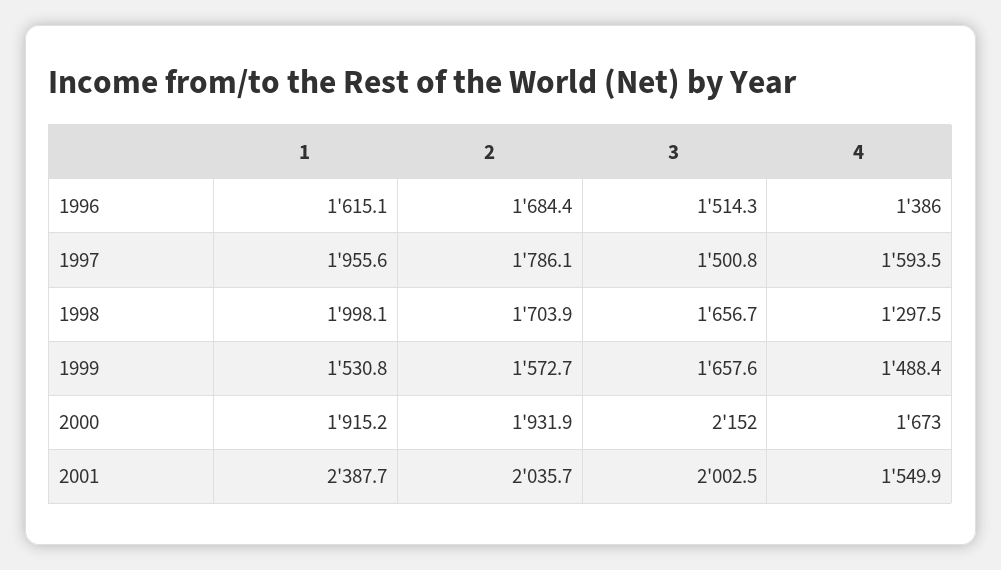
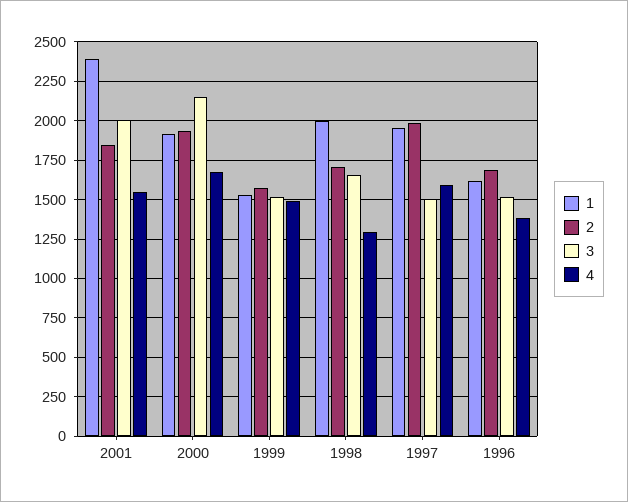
2, 1997: 1786.1 -> 2000
3, 1999: 1657.6 -> 1500
2, 2001: 2035.7 -> 1850

